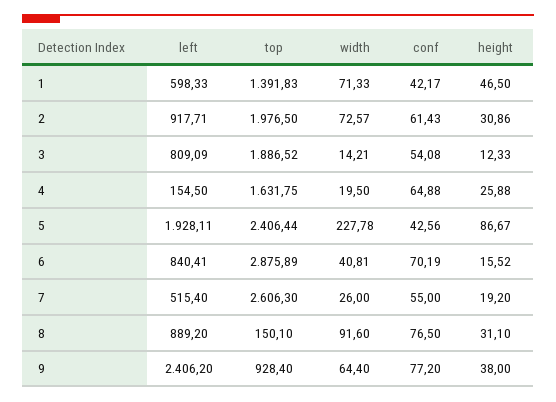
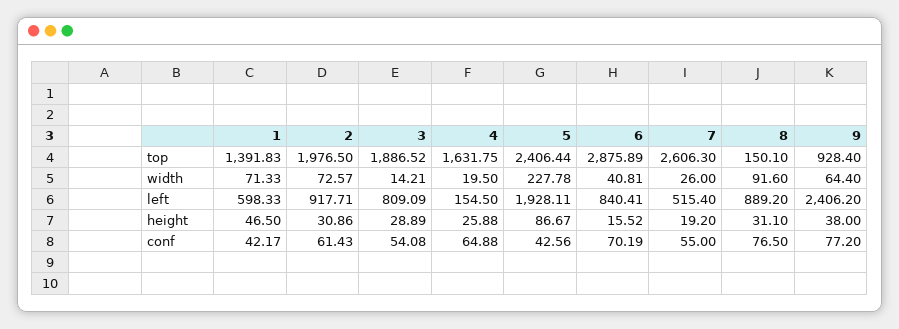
height, 3: 12.33 -> 28.89

